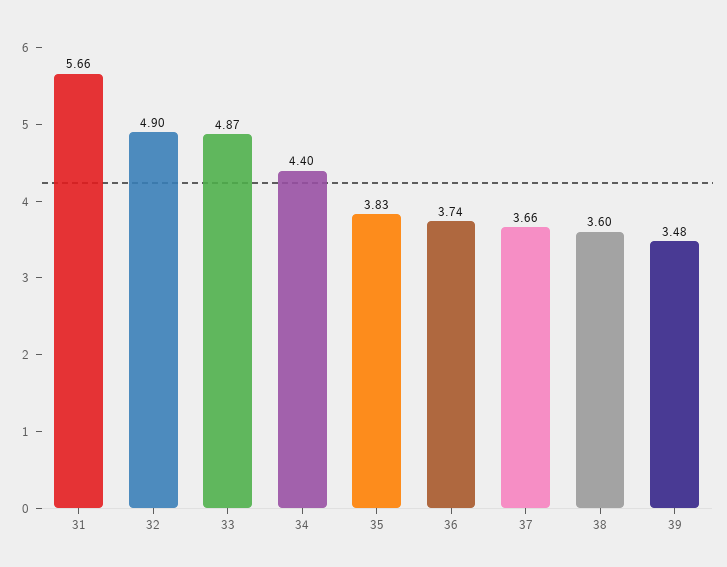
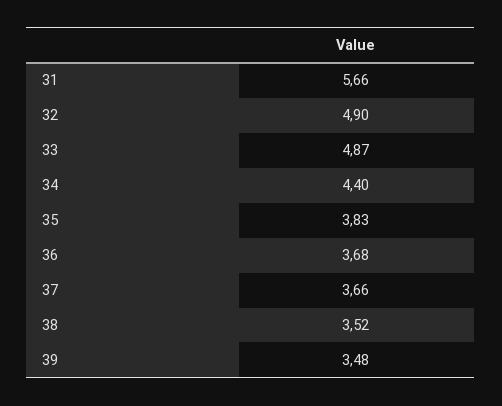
36: 3.74 -> 3.68
38: 3.6 -> 3.52

